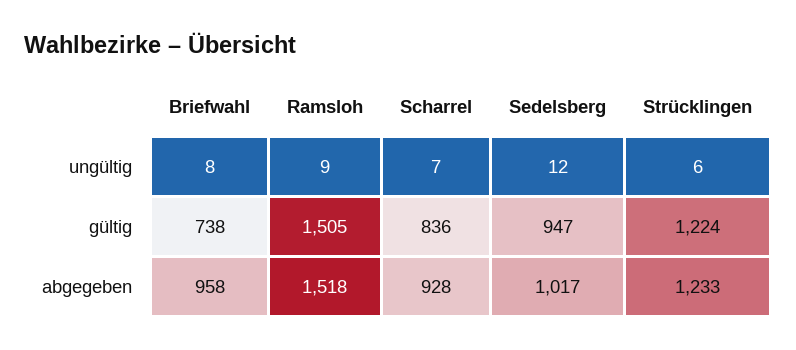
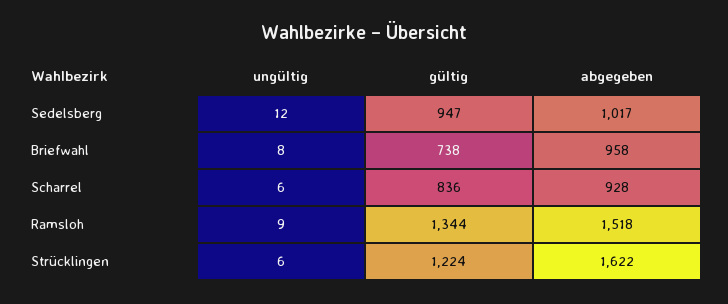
Scharrel, ungültig: 7 -> 6
Ramsloh, gültig: 1505 -> 1344
Strücklingen, abgegeben: 1233 -> 1622

